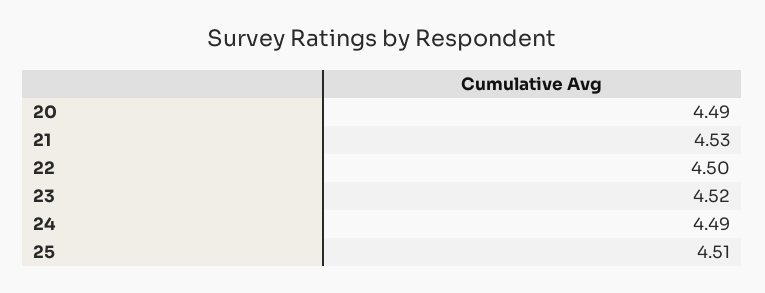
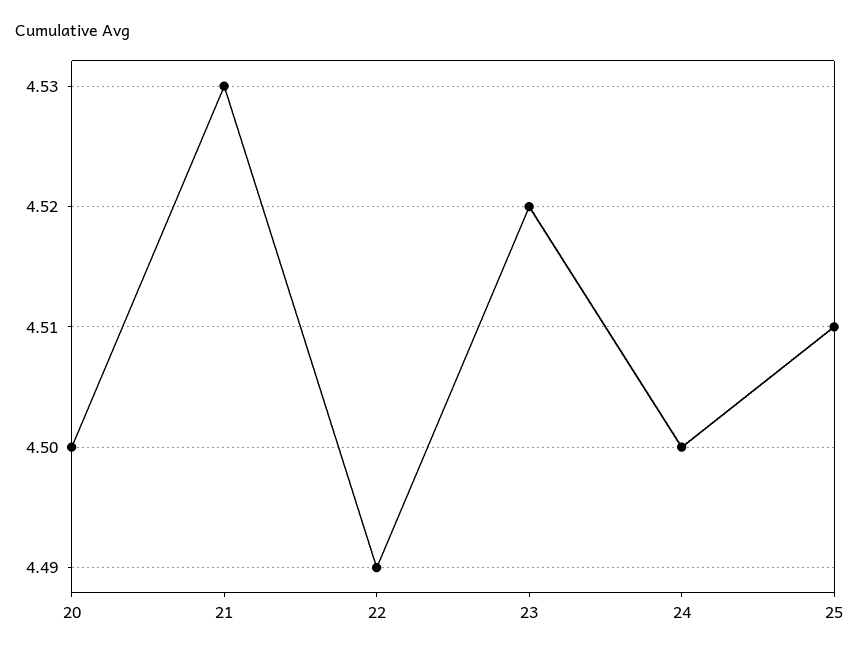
20: 4.49 -> 4.5
22: 4.5 -> 4.49
24: 4.49 -> 4.5

